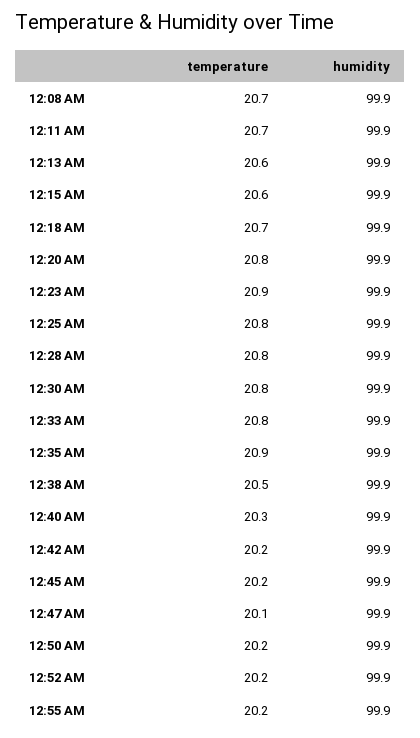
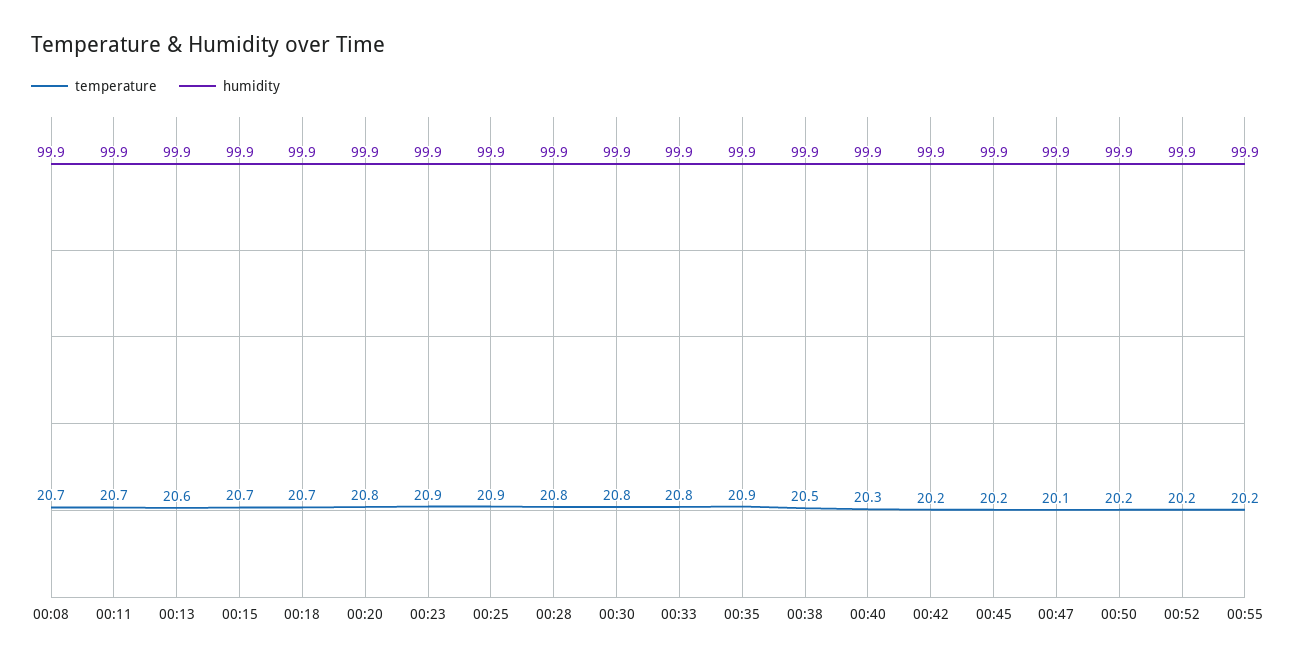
temperature, 12:15 AM: 20.6 -> 20.7
temperature, 12:25 AM: 20.8 -> 20.9

